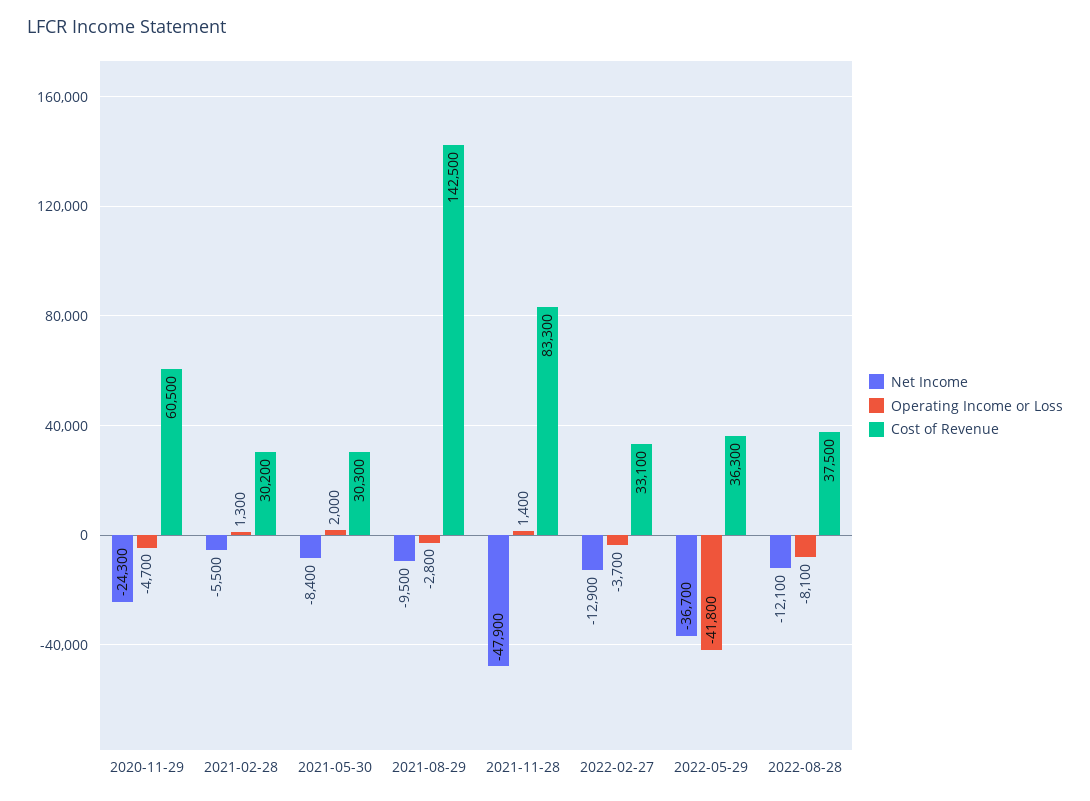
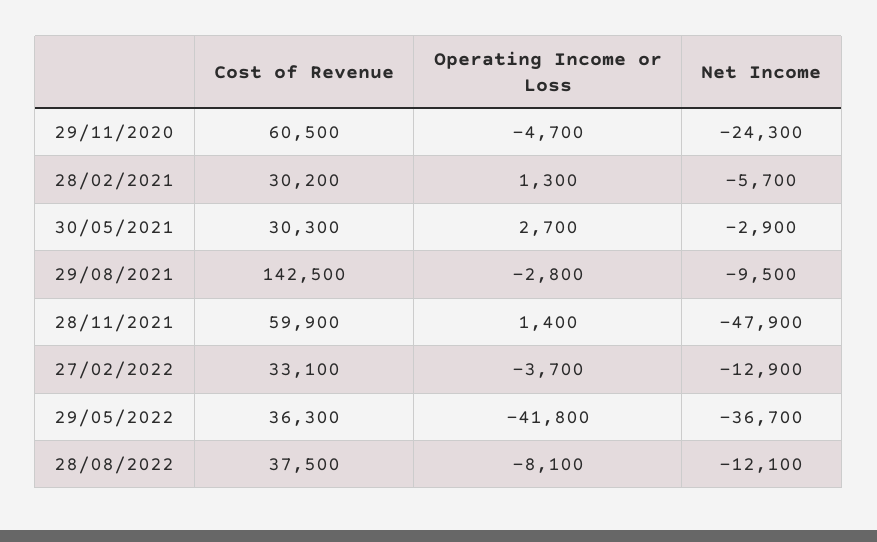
Net Income, 2021-02-28: -5500 -> -5700
Net Income, 2021-05-30: -8400 -> -2900
Operating Income or Loss, 2021-05-30: 2000 -> 2700
Cost of Revenue, 2021-11-28: 83300 -> 59900

